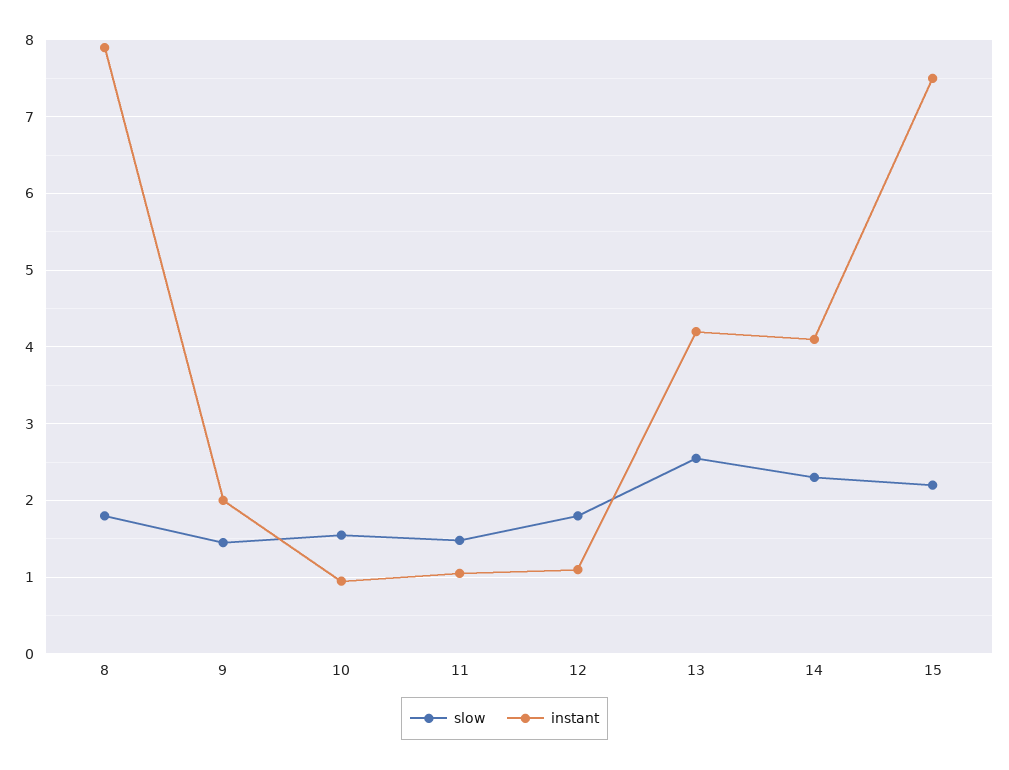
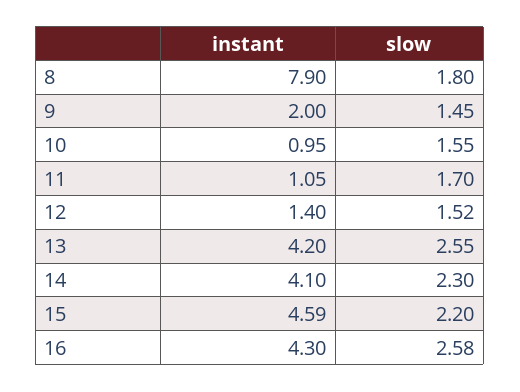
slow, 11: 1.5 -> 1.7
slow, 12: 1.8 -> 1.52
instant, 12: 1.1 -> 1.4
instant, 15: 7.5 -> 4.59
instant, 16: none -> 4.3
slow, 16: none -> 2.58

